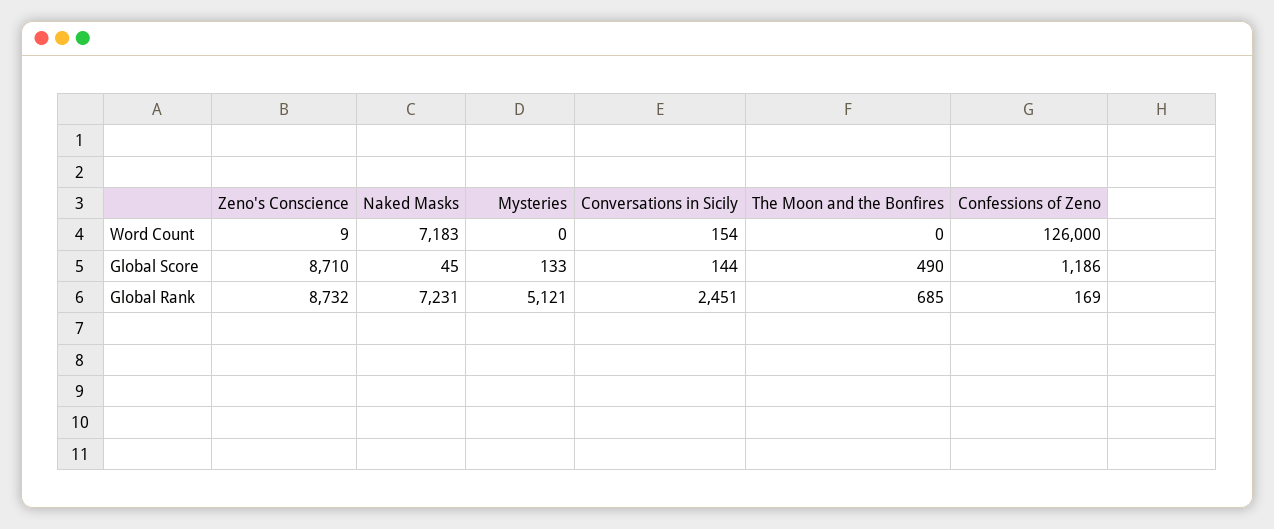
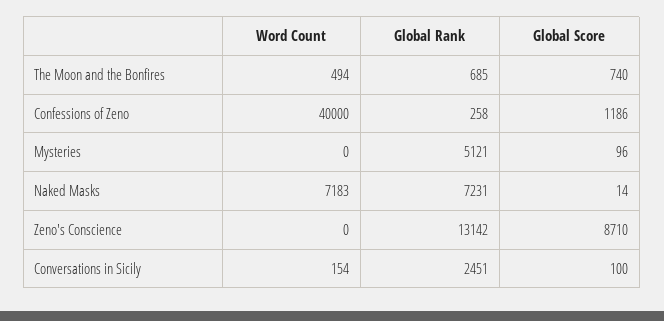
Zeno's Conscience, Word Count: 9 -> 0
The Moon and the Bonfires, Word Count: 0 -> 494
Confessions of Zeno, Word Count: 126000 -> 40000
Naked Masks, Global Score: 45 -> 14
Mysteries, Global Score: 133 -> 96
Conversations in Sicily, Global Score: 144 -> 100
The Moon and the Bonfires, Global Score: 490 -> 740
Zeno's Conscience, Global Rank: 8732 -> 13142
Confessions of Zeno, Global Rank: 169 -> 258

